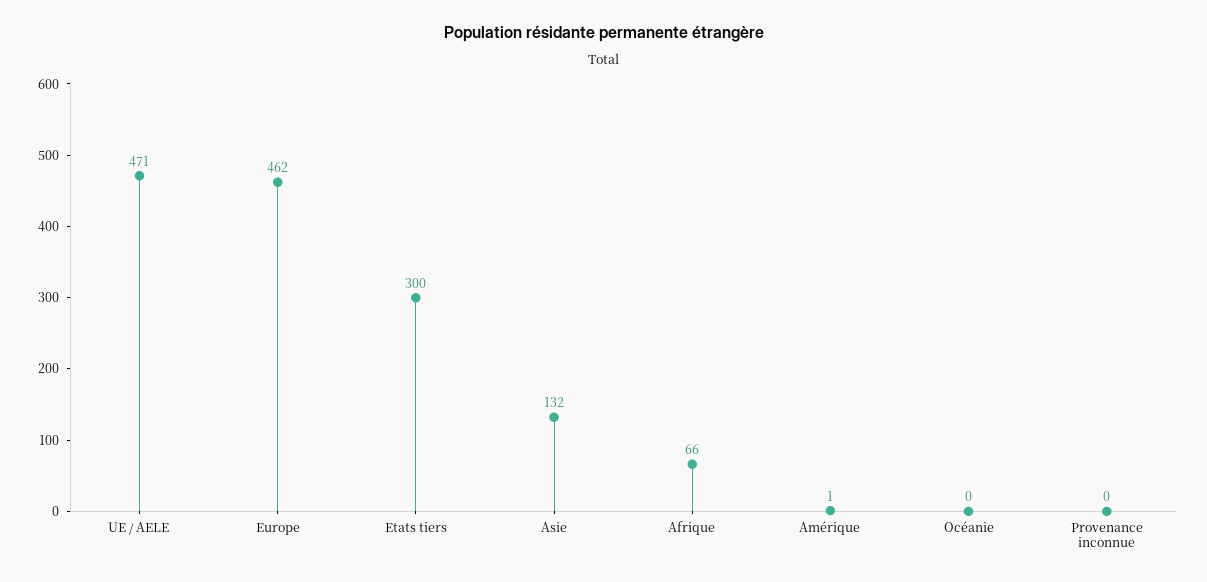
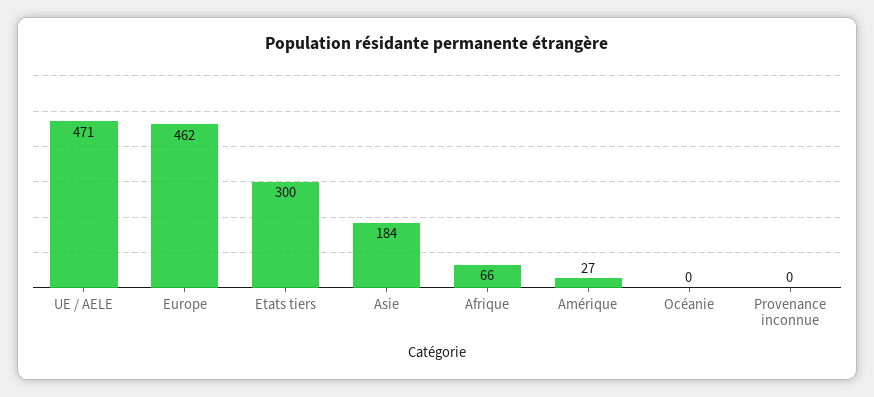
Asie: 132 -> 184
Amérique: 1 -> 27

